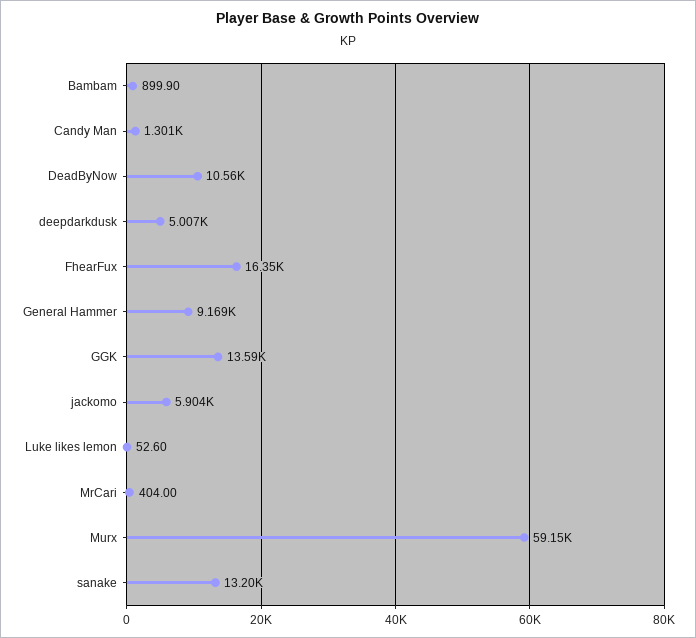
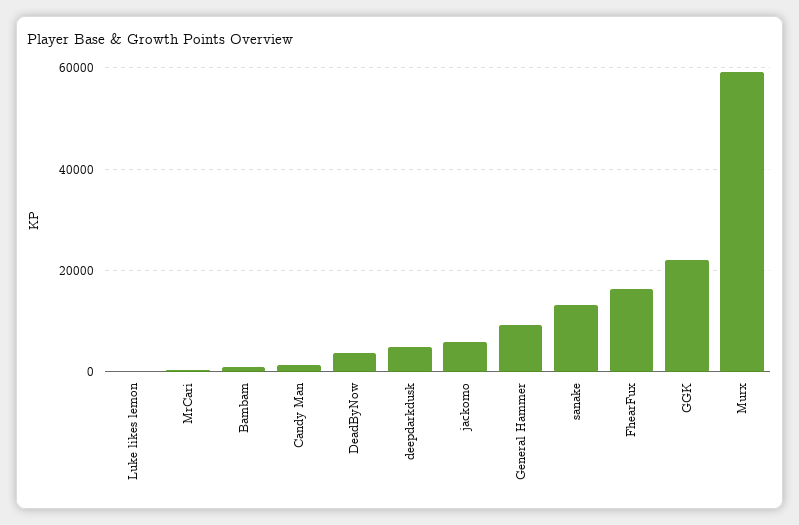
DeadByNow: 10560 -> 4000
GGK: 13590 -> 22000

